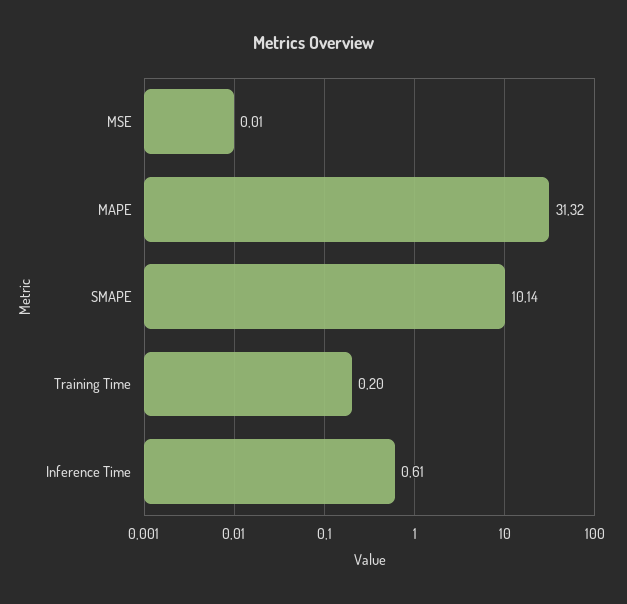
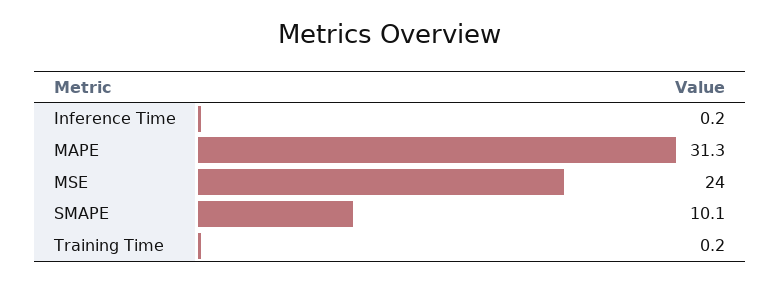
MSE: 0.01 -> 24
Inference Time: 0.61 -> 0.2

